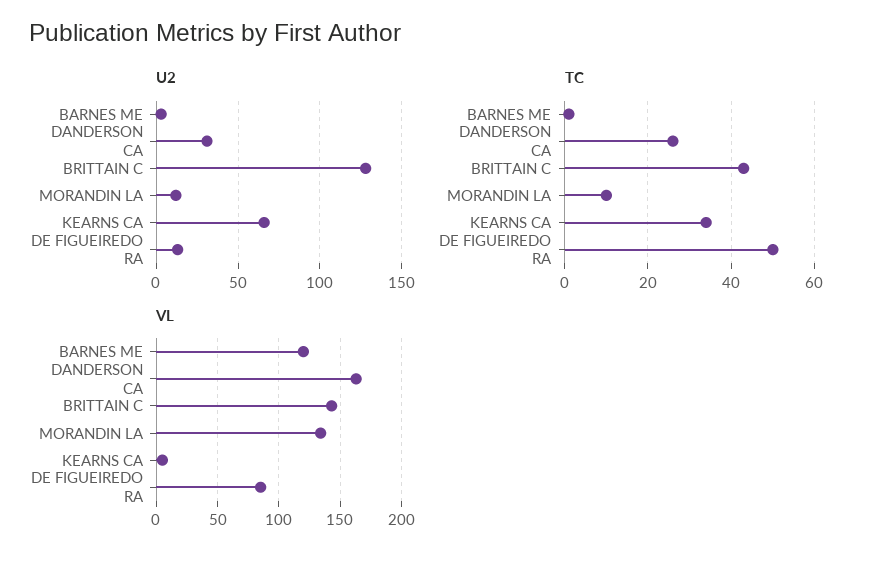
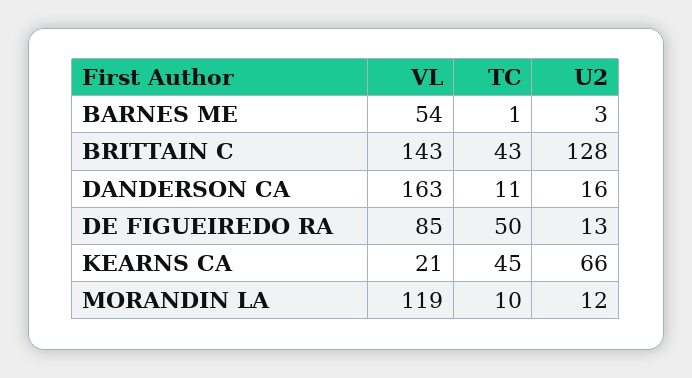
U2, DANDERSON CA: 30 -> 16
TC, DANDERSON CA: 25 -> 11
TC, KEARNS CA: 35 -> 45
VL, BARNES ME: 120 -> 54
VL, MORANDIN LA: 135 -> 119
VL, KEARNS CA: 5 -> 21

